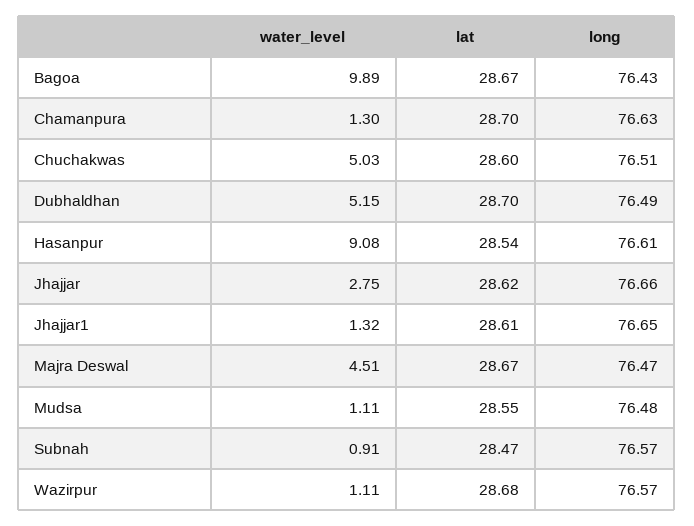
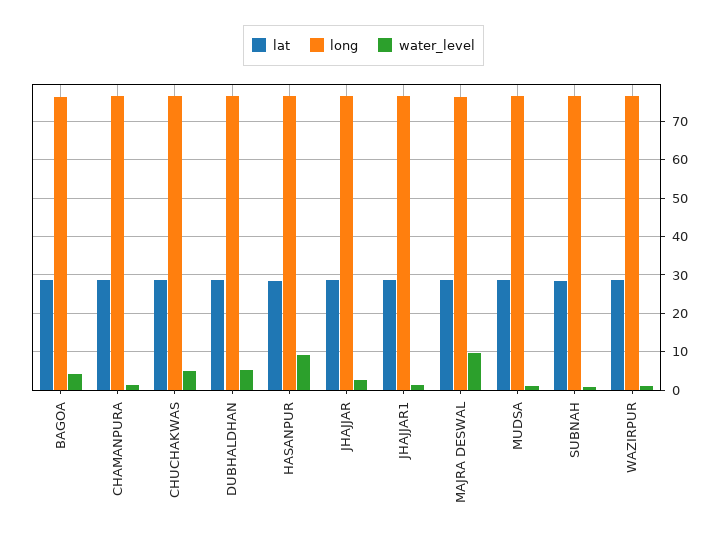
water_level, Bagoa: 9.89 -> 4
water_level, Majra Deswal: 4.51 -> 10

